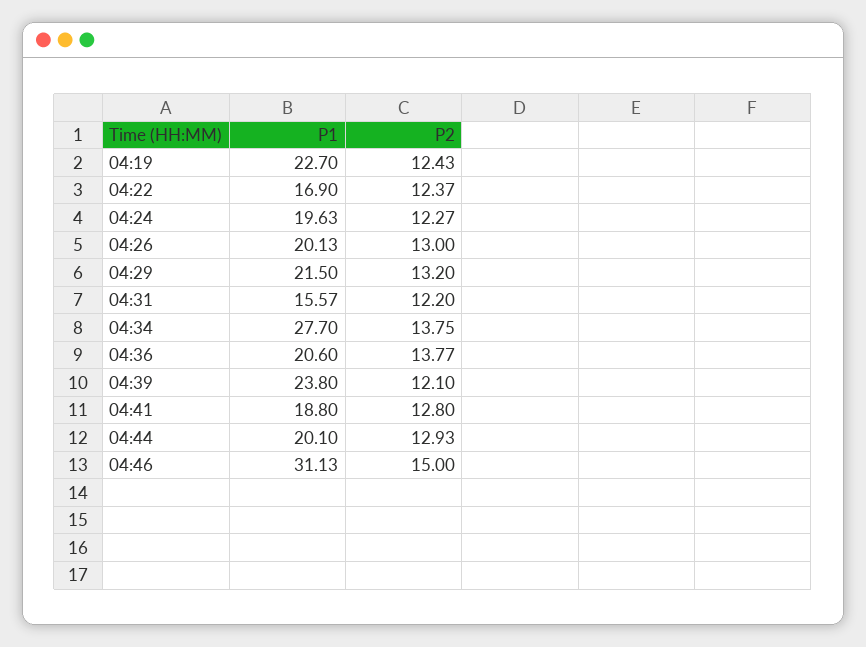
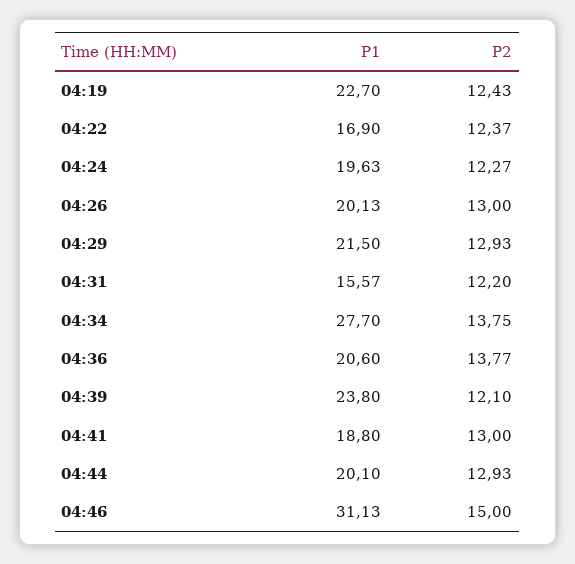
P2, 04:29: 13.2 -> 12.93
P2, 04:41: 12.8 -> 13

